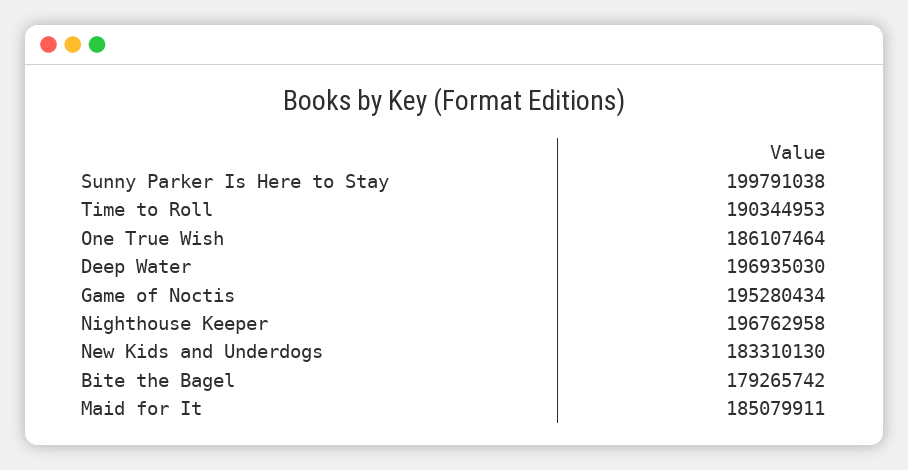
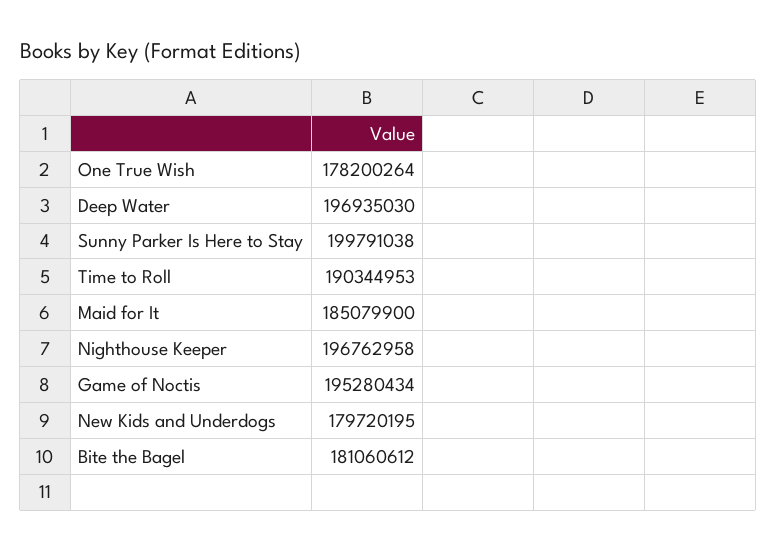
One True Wish: 186107464 -> 178200264
New Kids and Underdogs: 183310130 -> 179720195
Bite the Bagel: 179265742 -> 181060612
Maid for It: 185079911 -> 185079900

